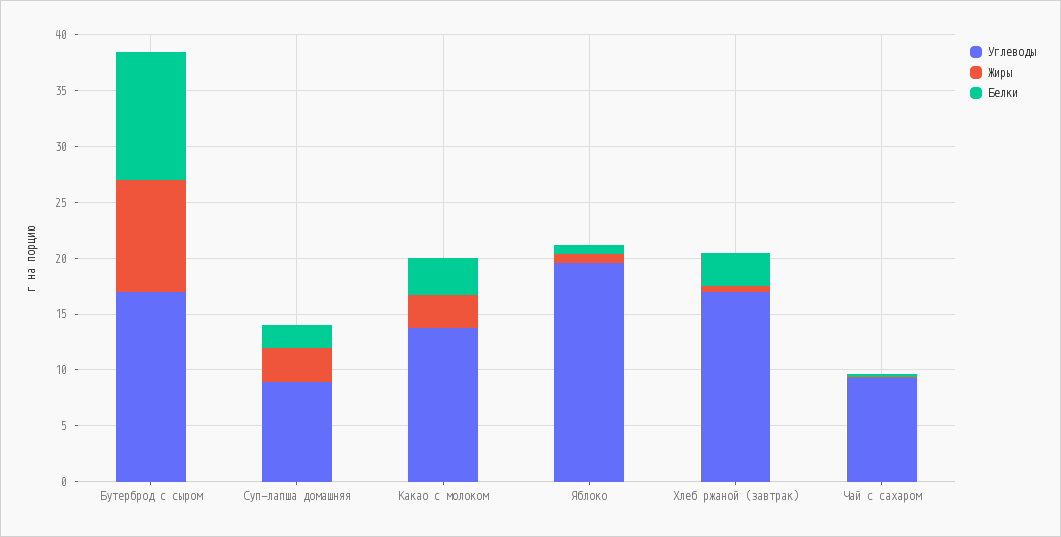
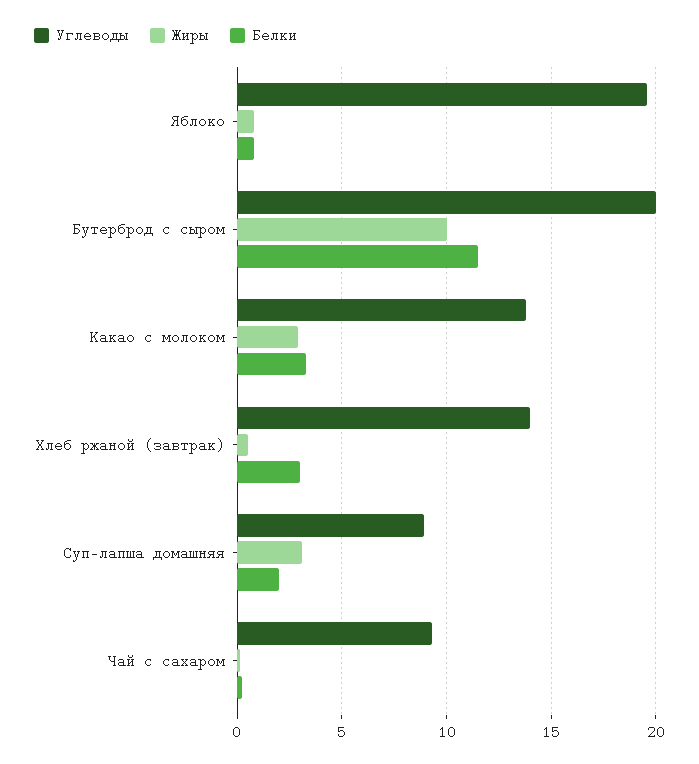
Углеводы, Бутерброд с сыром: 17 -> 20
Углеводы, Хлеб ржаной (завтрак): 17 -> 14

